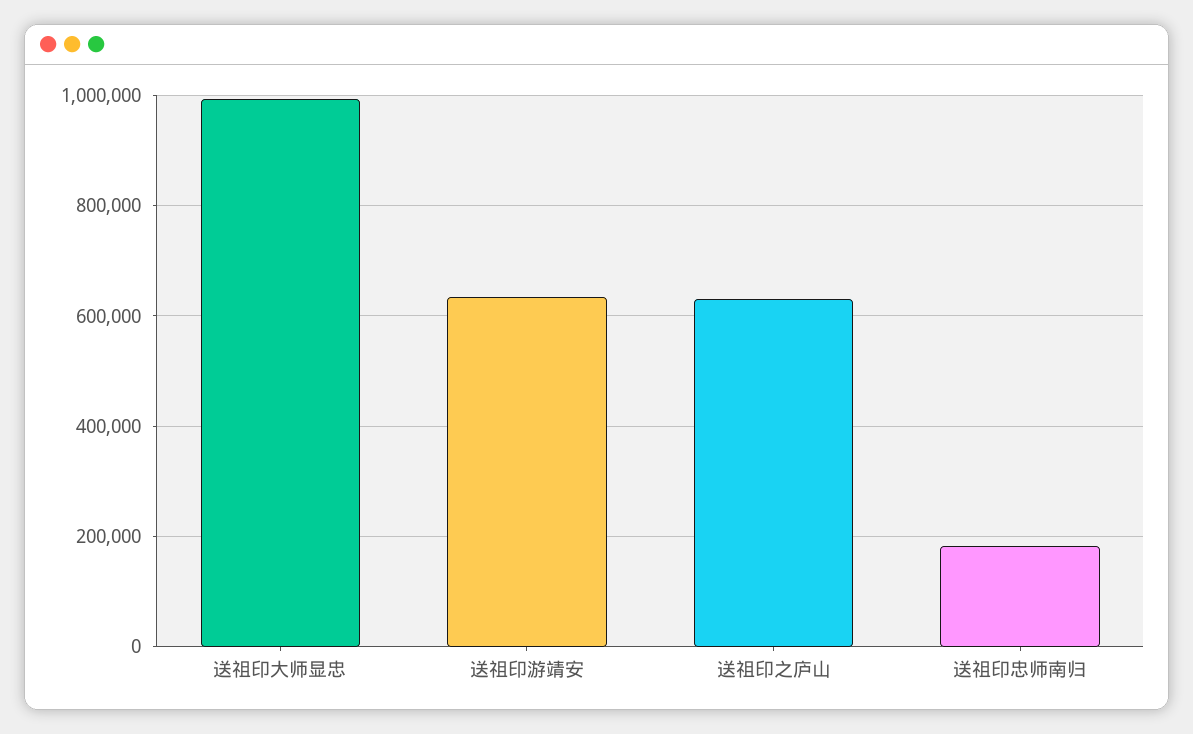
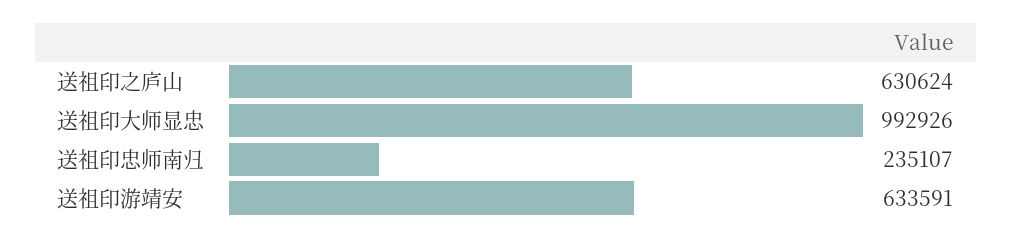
送祖印忠师南归: 180000 -> 235107

